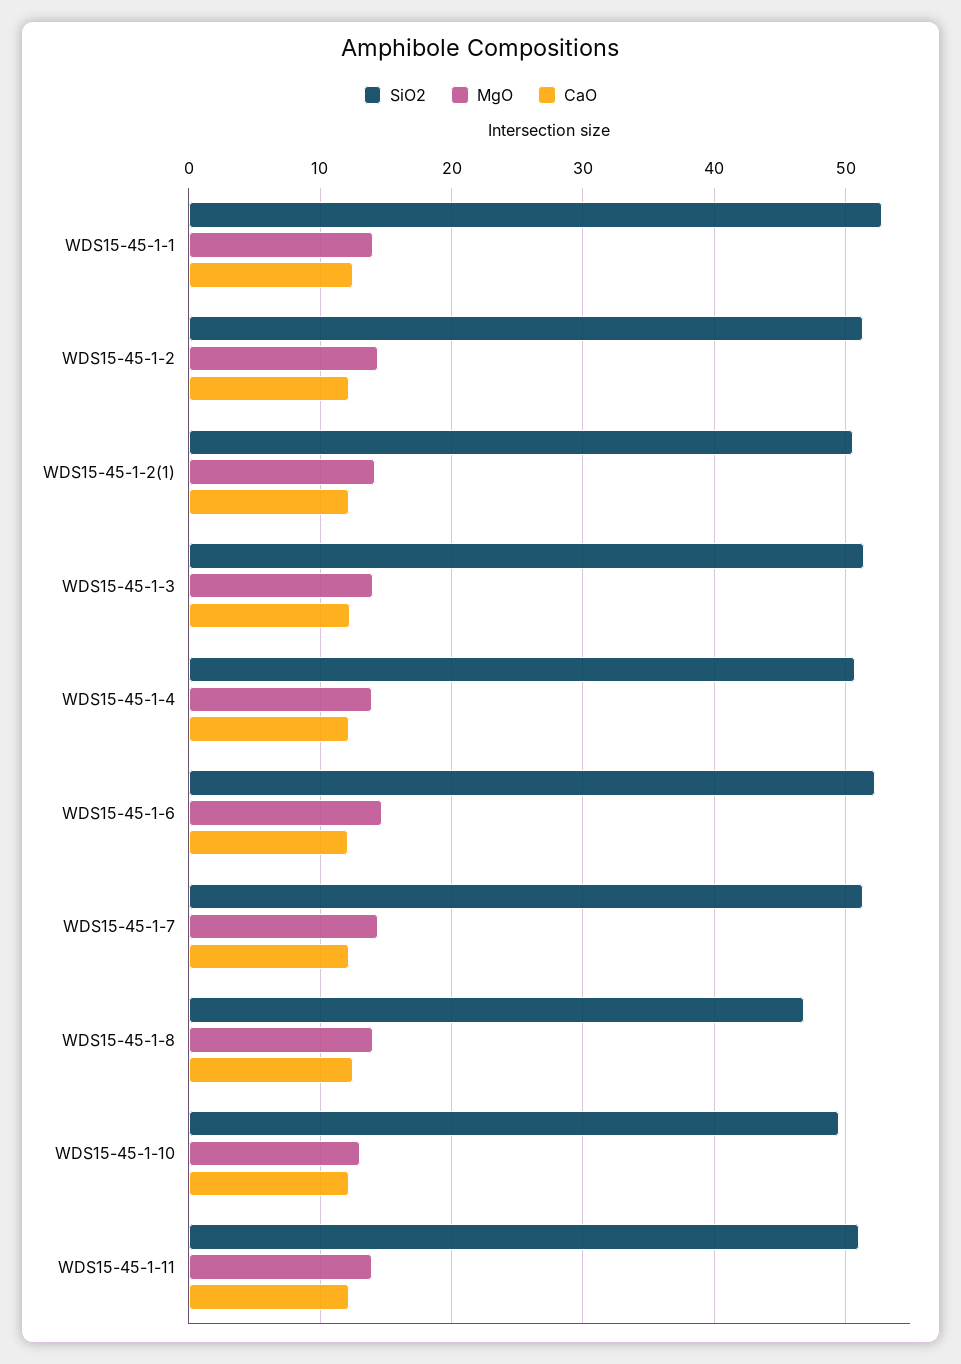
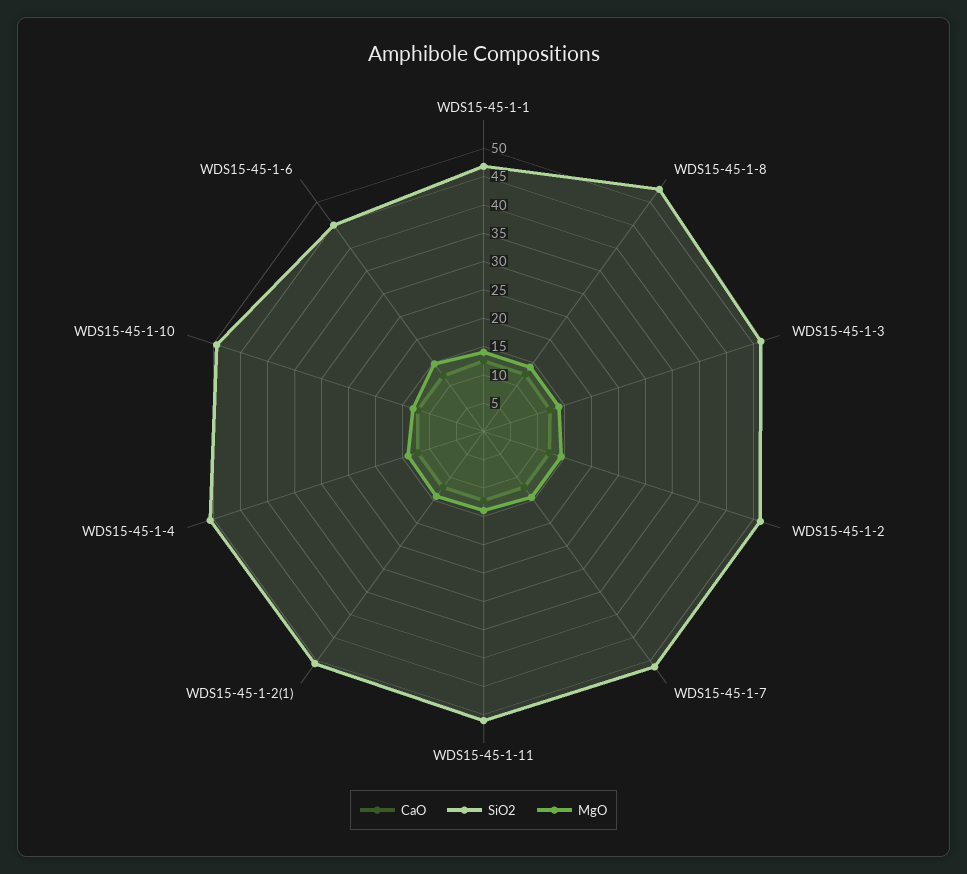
SiO2, WDS15-45-1-1: 53 -> 47.5
SiO2, WDS15-45-1-6: 52 -> 45
SiO2, WDS15-45-1-8: 47 -> 52.5

